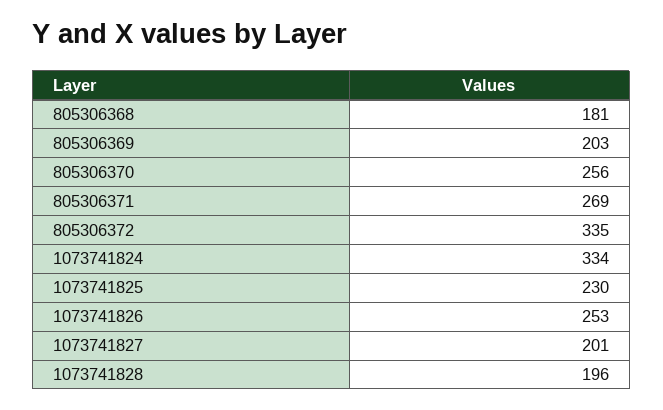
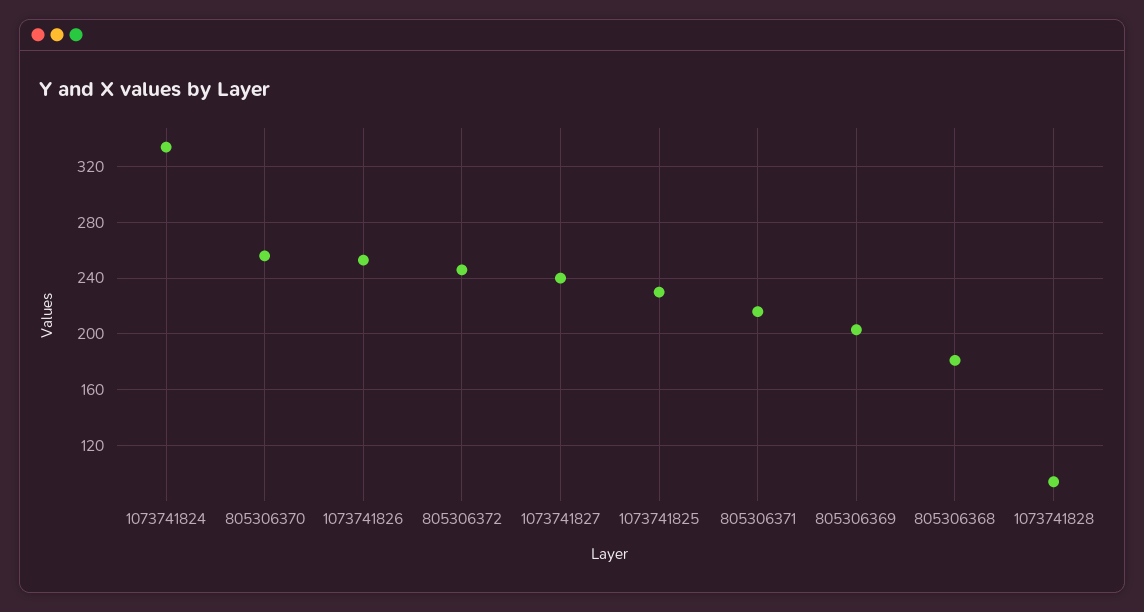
805306371: 269 -> 215
805306372: 335 -> 245
1073741827: 201 -> 240
1073741828: 196 -> 95

